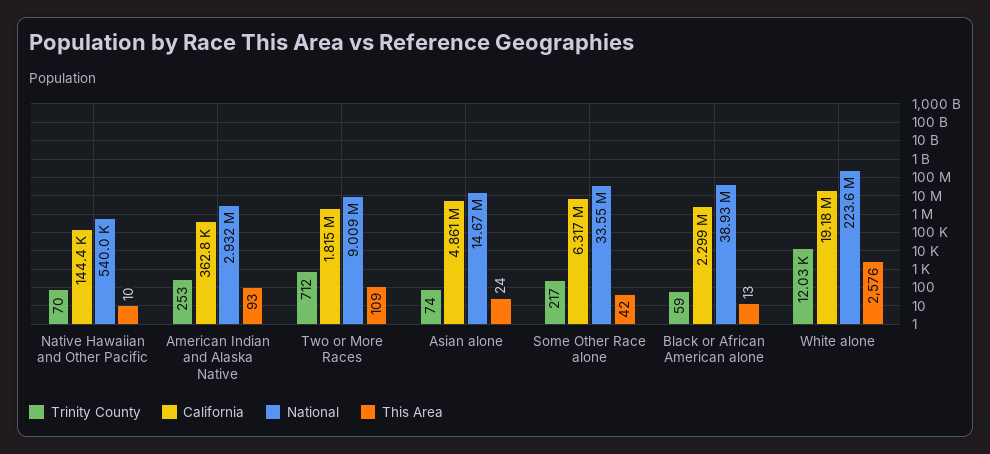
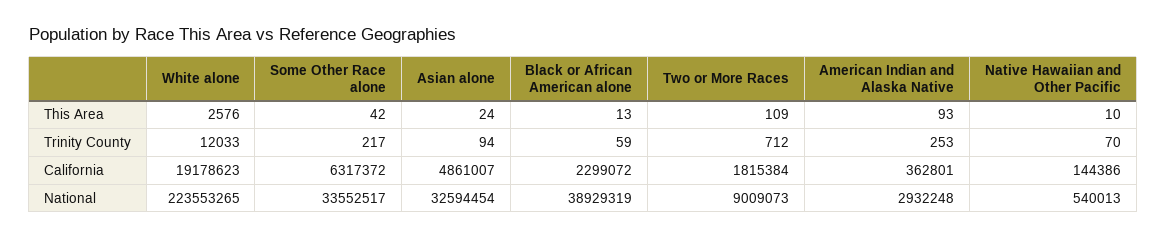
Trinity County, Asian alone: 74 -> 94
National, Asian alone: 14670000 -> 32594454

